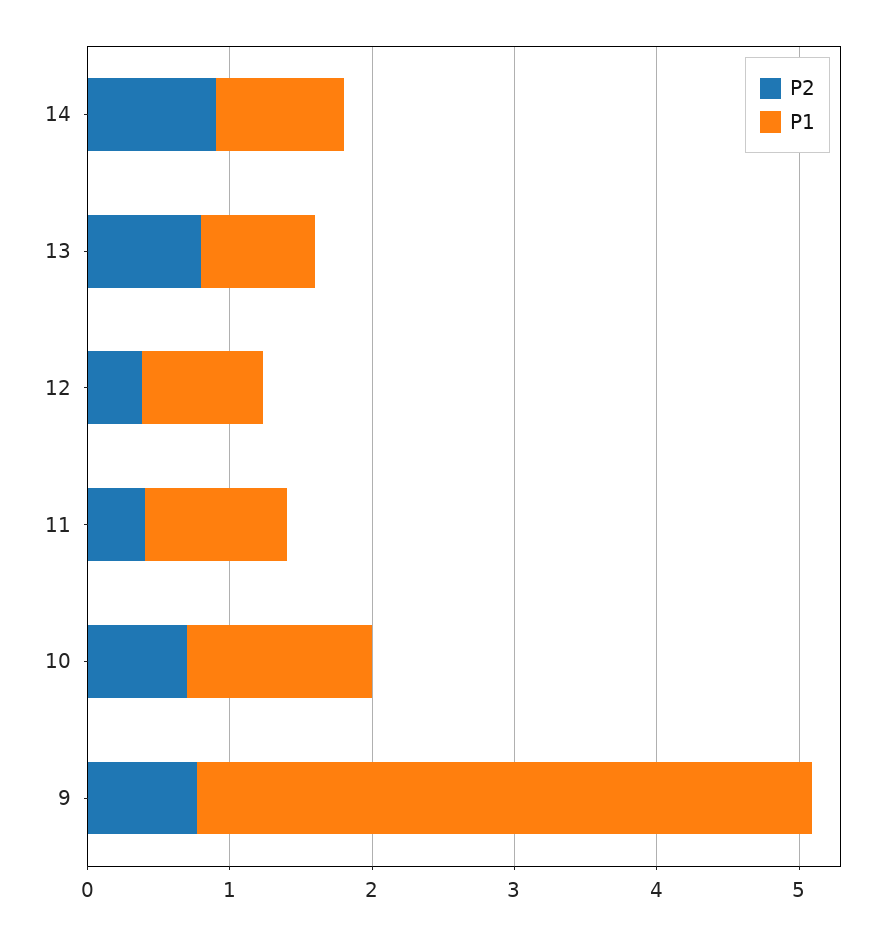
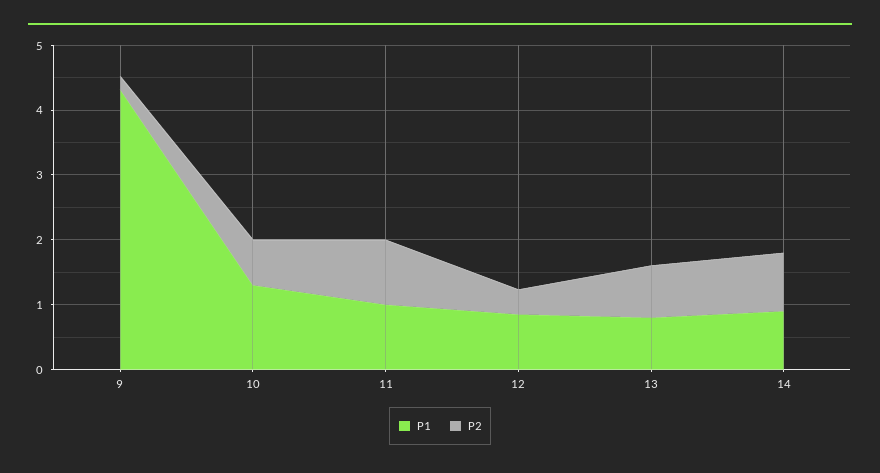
P2, 11: 0.4 -> 1
P2, 9: 0.8 -> 0.2

